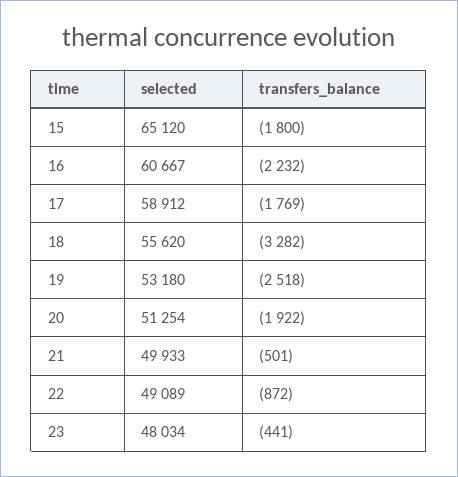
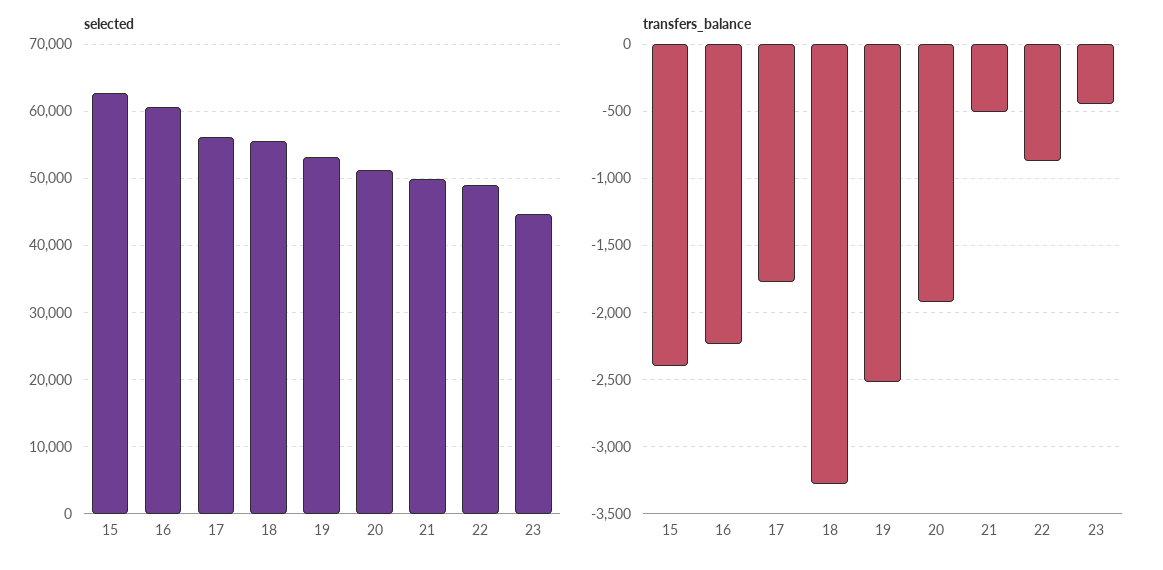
selected, 15: 65120 -> 63000
transfers_balance, 15: -1800 -> -2400
selected, 17: 58912 -> 56000
selected, 23: 48034 -> 45000

